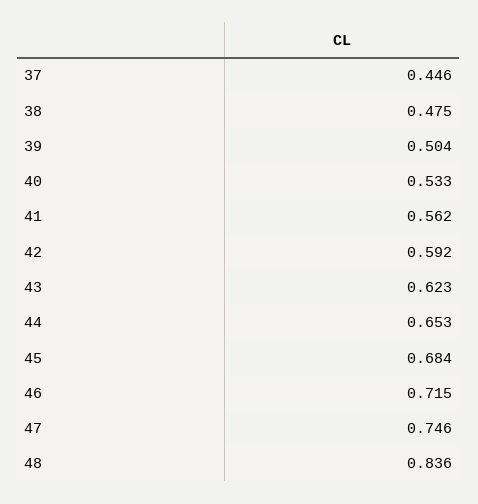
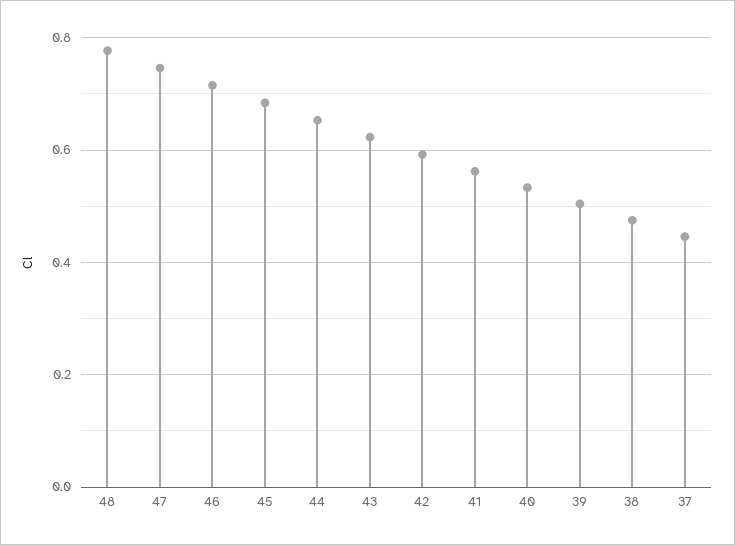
48: 0.836 -> 0.78

